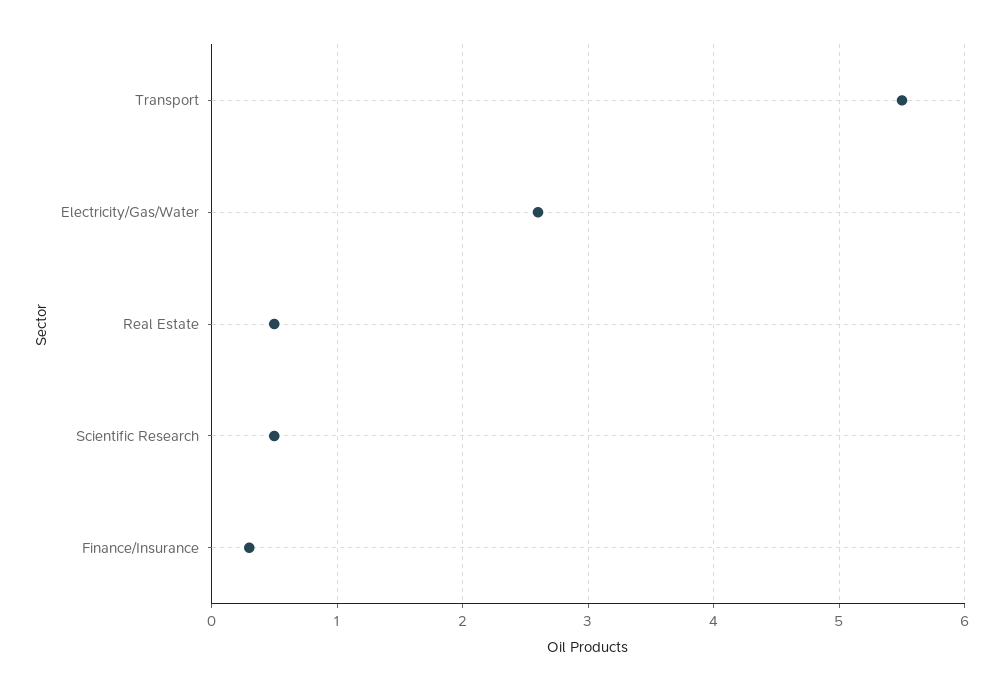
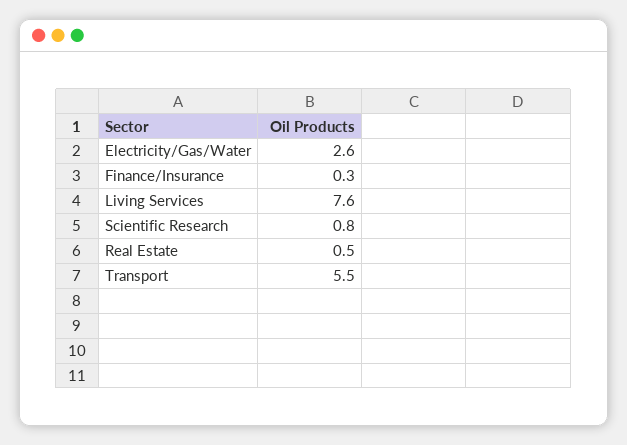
Scientific Research: 0.5 -> 0.8
Living Services: none -> 7.6

